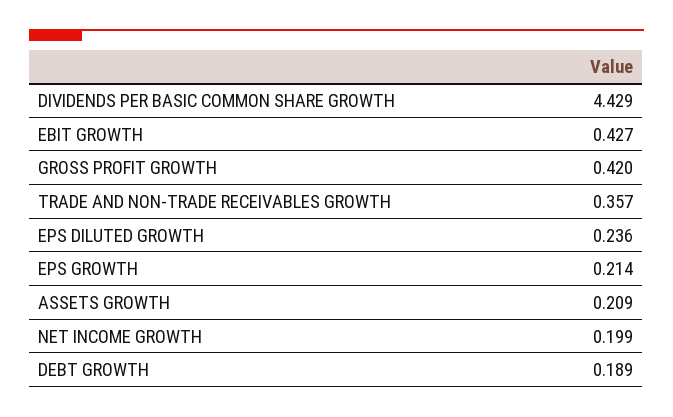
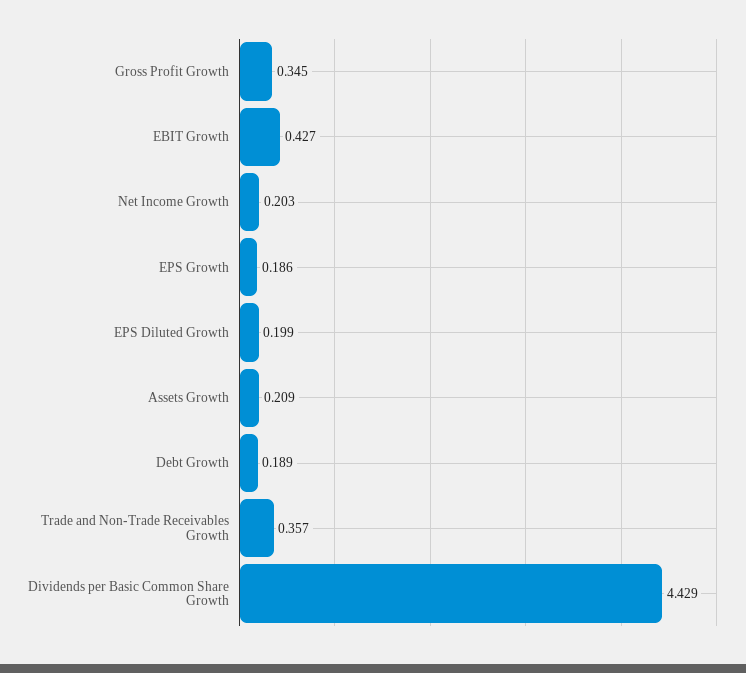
GROSS PROFIT GROWTH: 0.42 -> 0.345
EPS DILUTED GROWTH: 0.236 -> 0.199
EPS GROWTH: 0.214 -> 0.186
NET INCOME GROWTH: 0.199 -> 0.203

